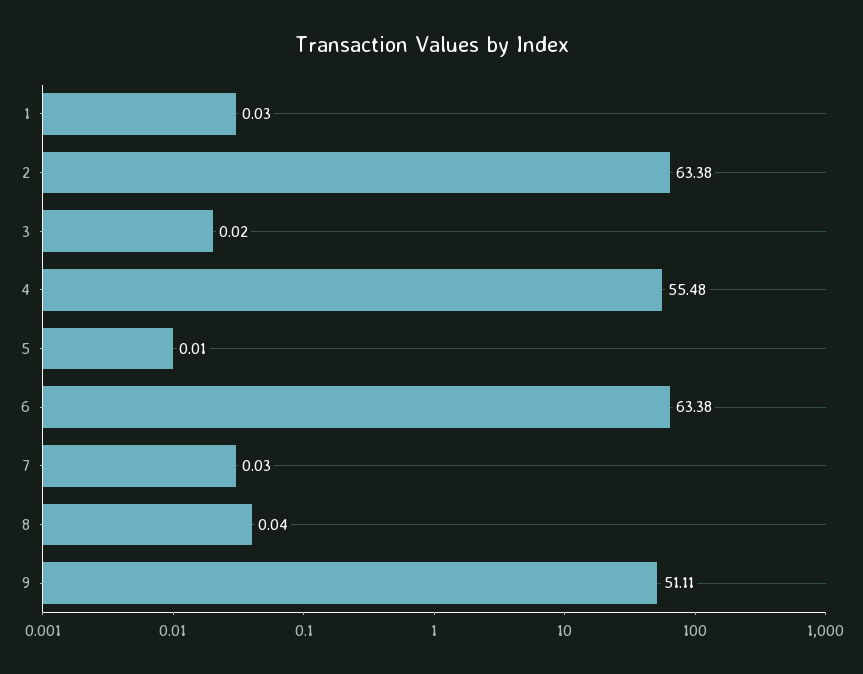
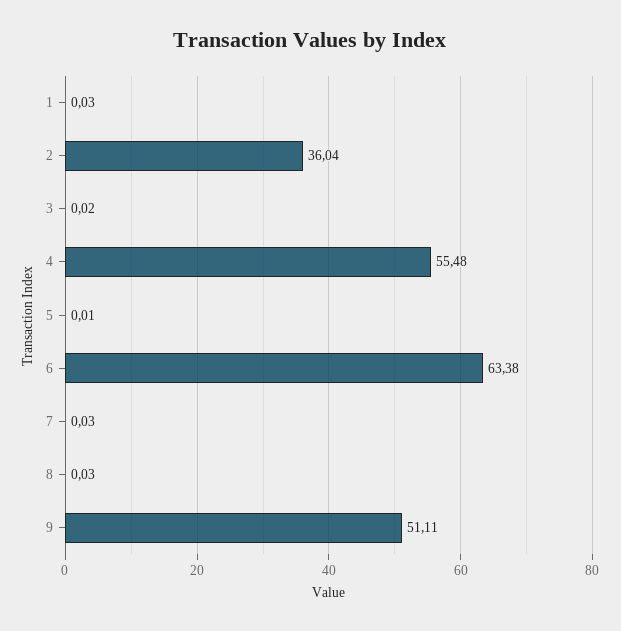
2: 63.38 -> 36.04
8: 0.04 -> 0.03

